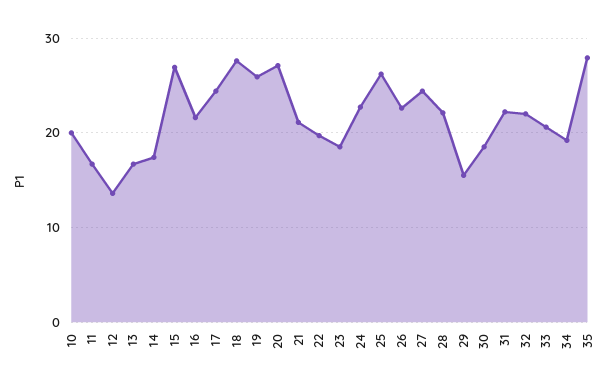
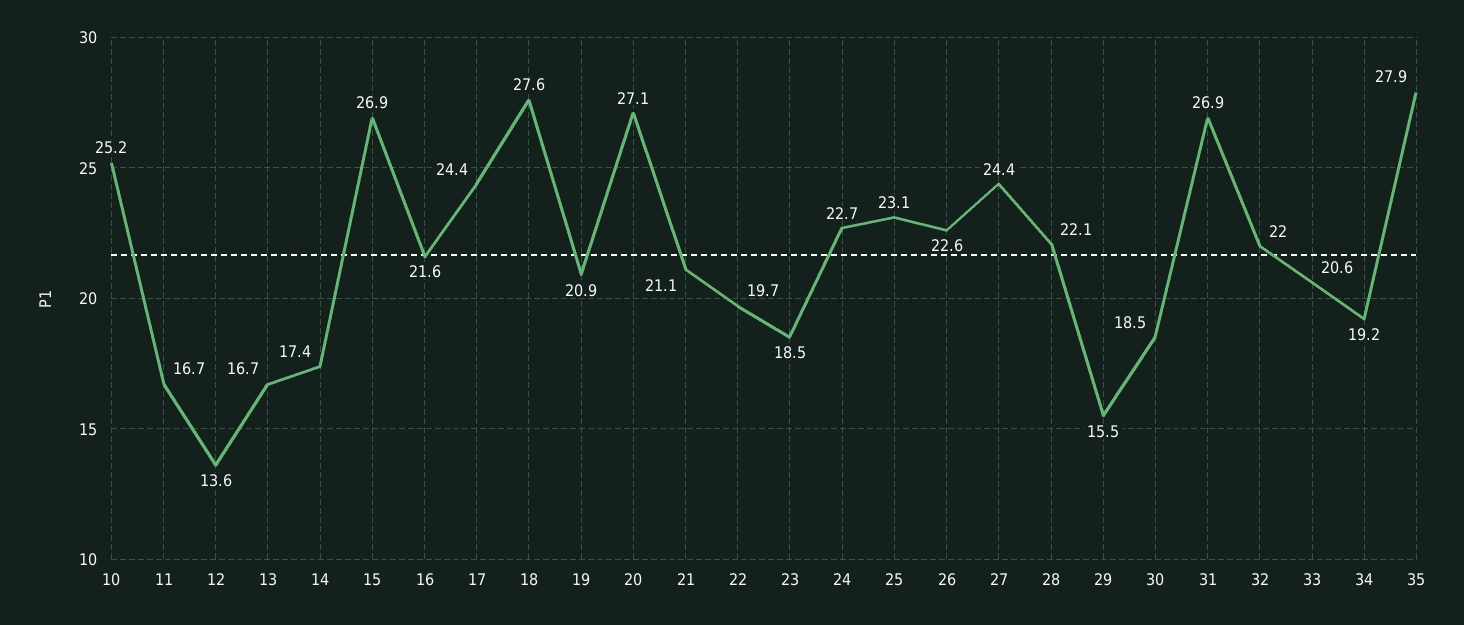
10: 20 -> 25.2
19: 26 -> 20.9
25: 26 -> 23.1
31: 22 -> 26.9

